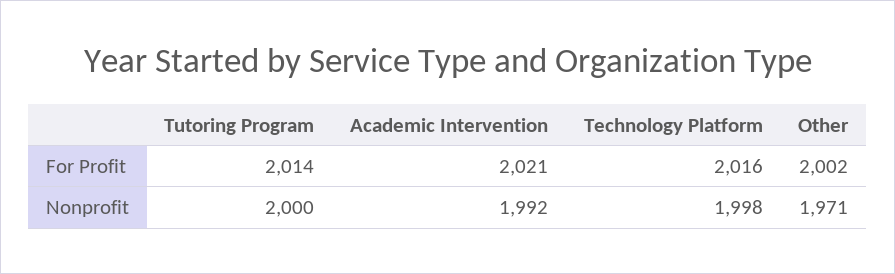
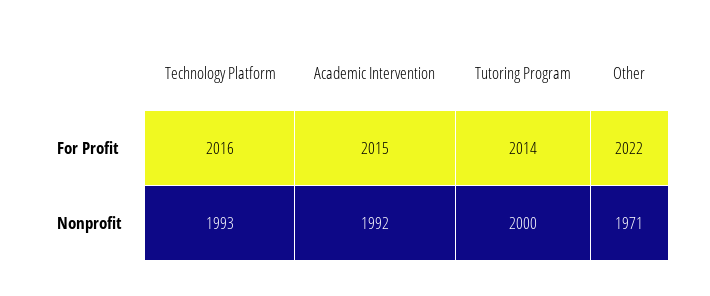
Academic Intervention, For Profit: 2021 -> 2015
Other, For Profit: 2002 -> 2022
Technology Platform, Nonprofit: 1998 -> 1993

